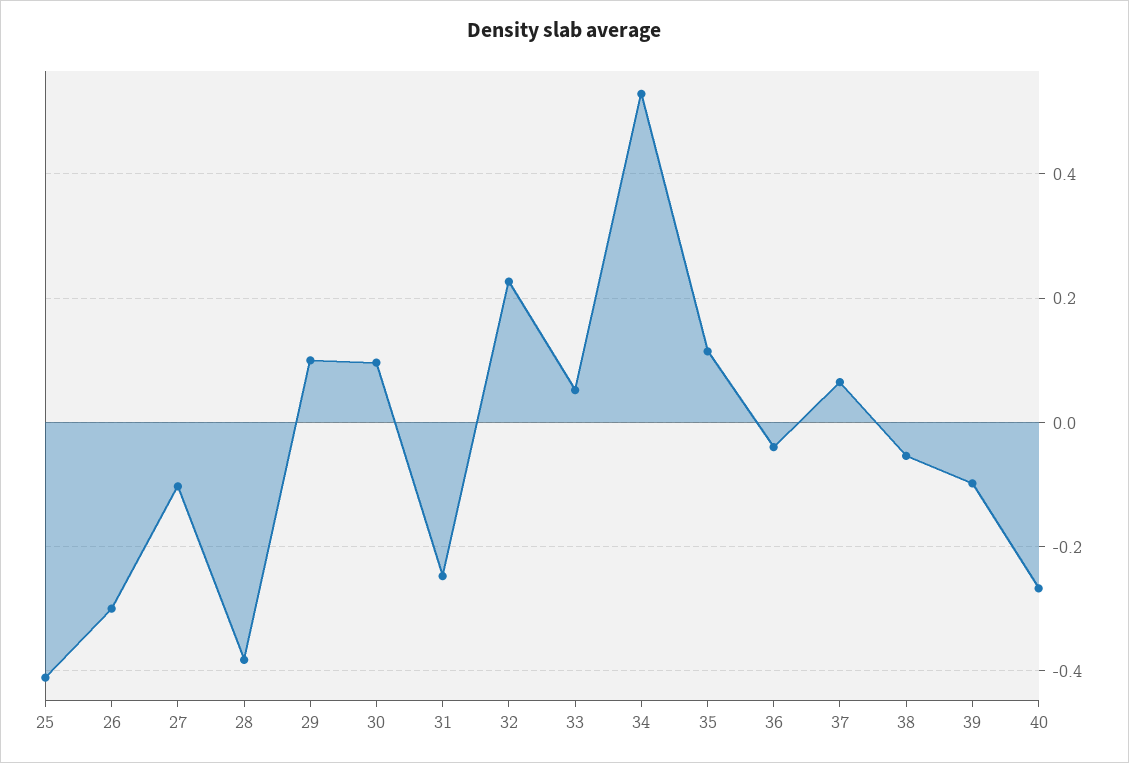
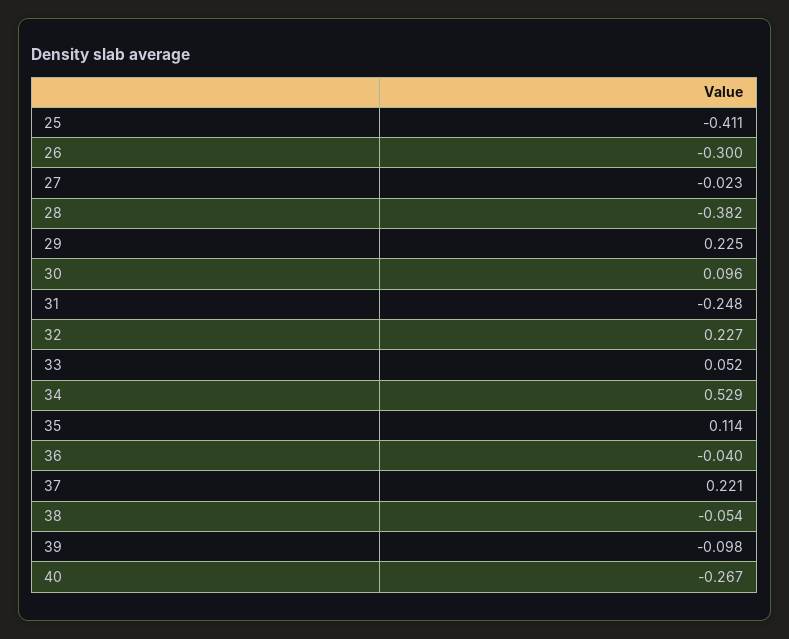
27: -0.1 -> -0.023
29: 0.1 -> 0.225
37: 0.06 -> 0.221

